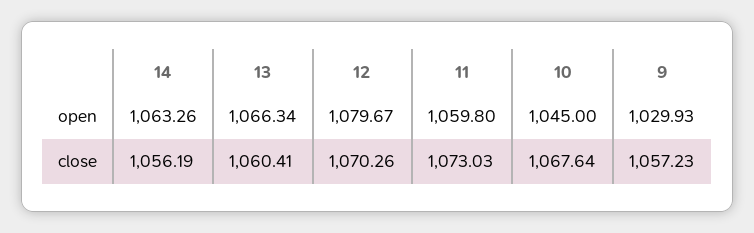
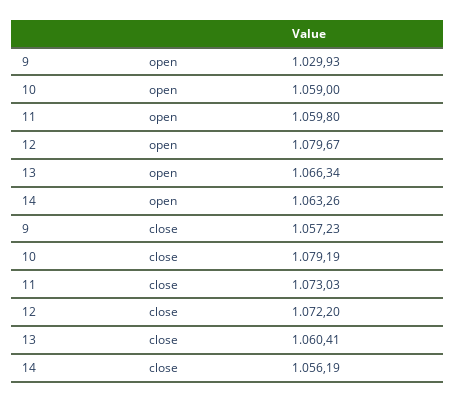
10, open: 1045 -> 1059
12, close: 1070.26 -> 1072.2
10, close: 1067.64 -> 1079.19

